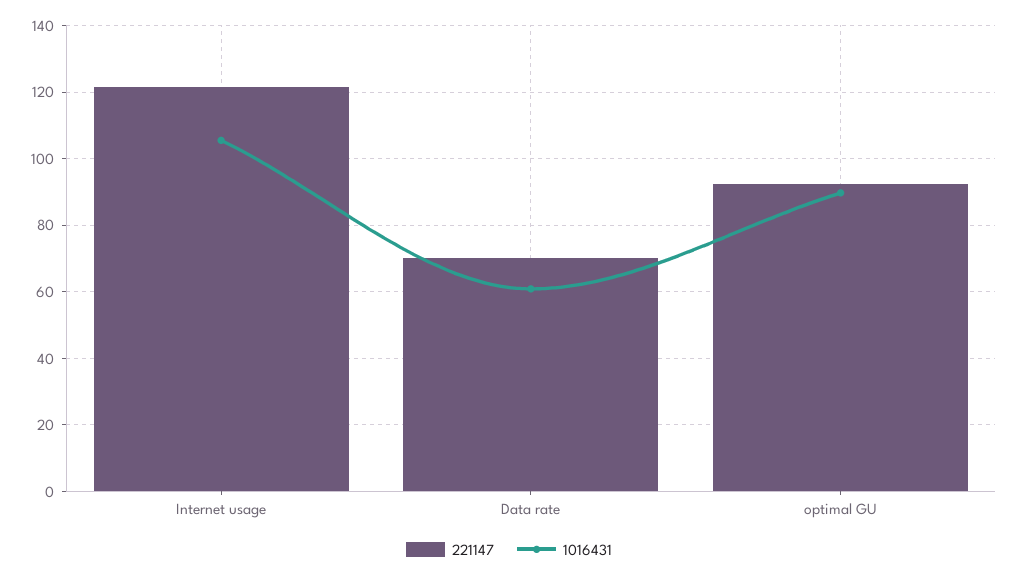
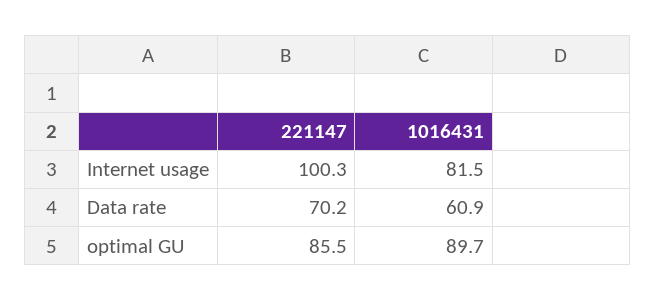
221147, Internet usage: 122 -> 100.3
1016431, Internet usage: 106 -> 81.5
221147, optimal GU: 92 -> 85.5

